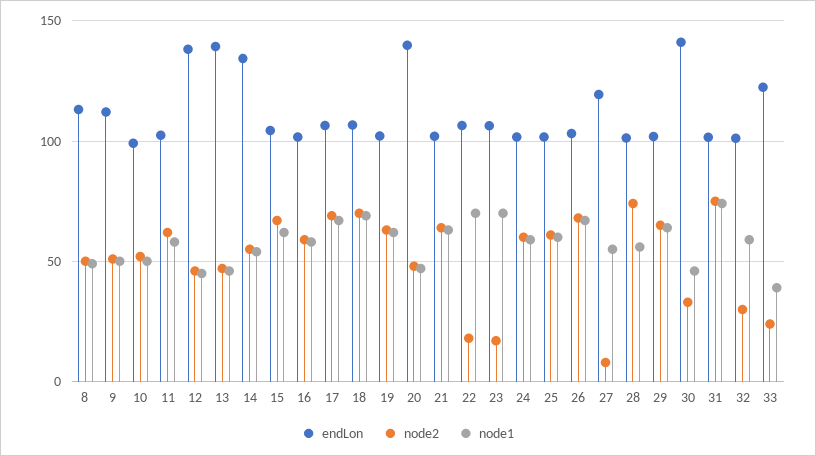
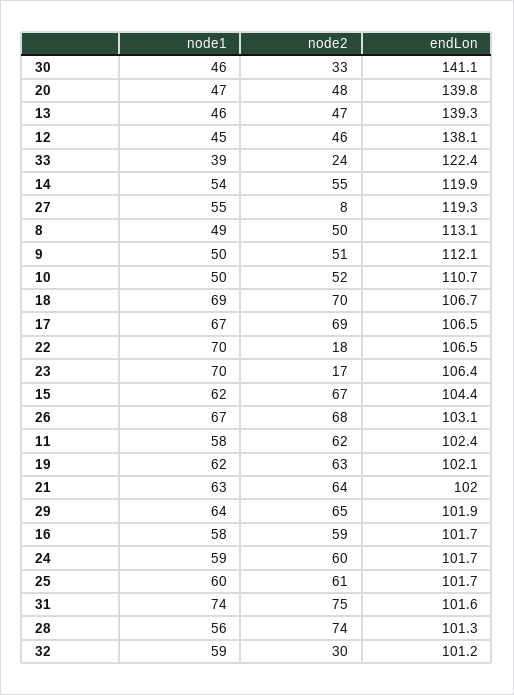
endLon, 10: 100 -> 110.7
endLon, 14: 135 -> 119.9

